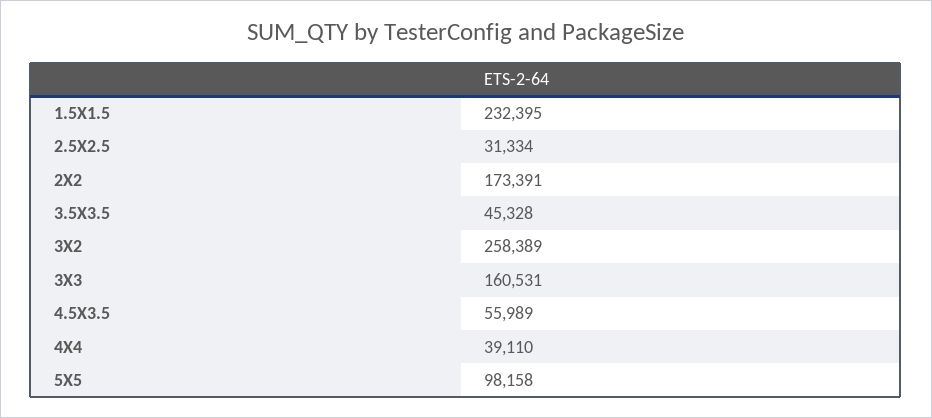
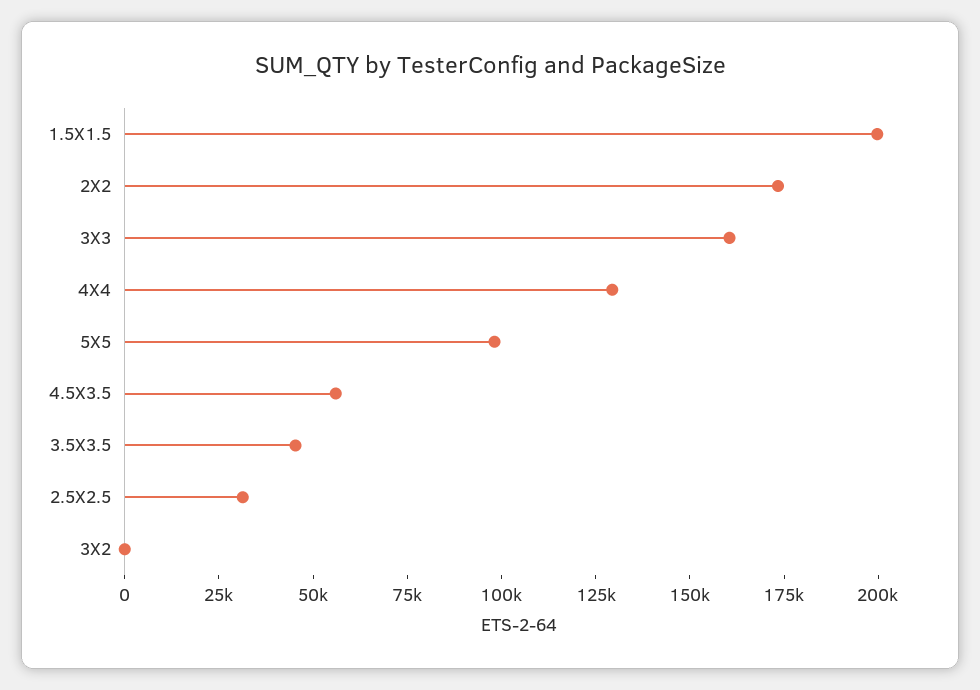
1.5X1.5: 232395 -> 200000
3X2: 258389 -> 0
4X4: 39110 -> 130000

